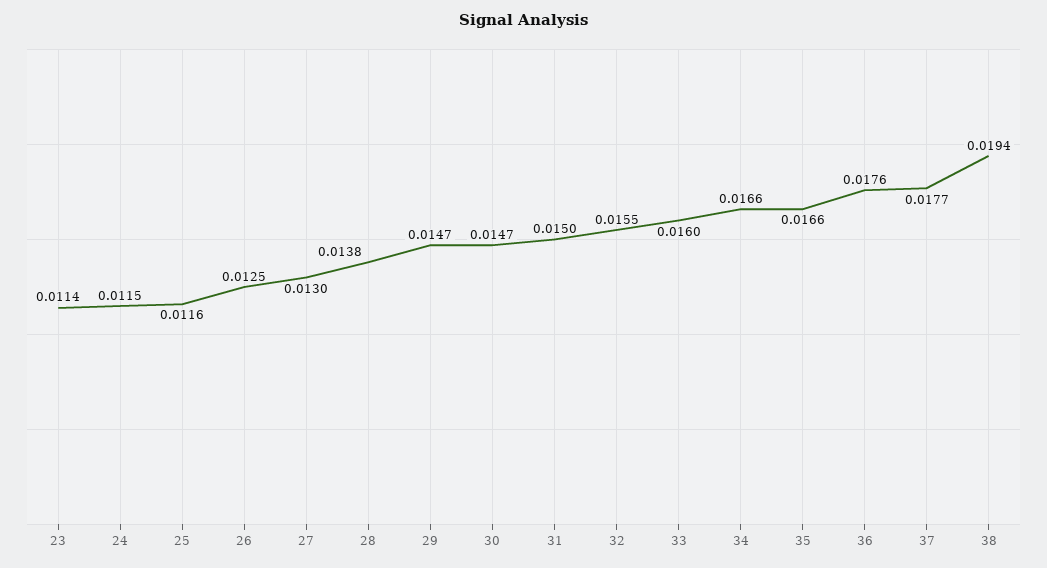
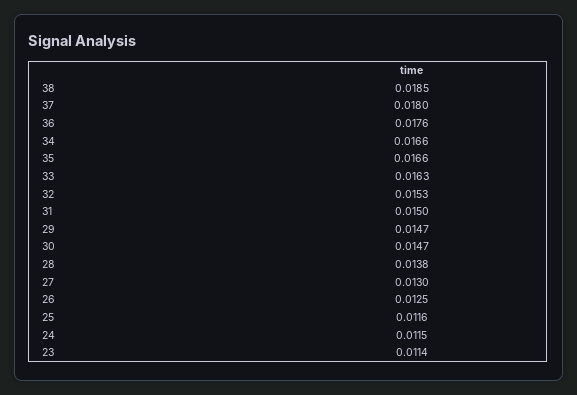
32: 0.0155 -> 0.0153
33: 0.016 -> 0.0163
37: 0.0177 -> 0.018
38: 0.0194 -> 0.0185

